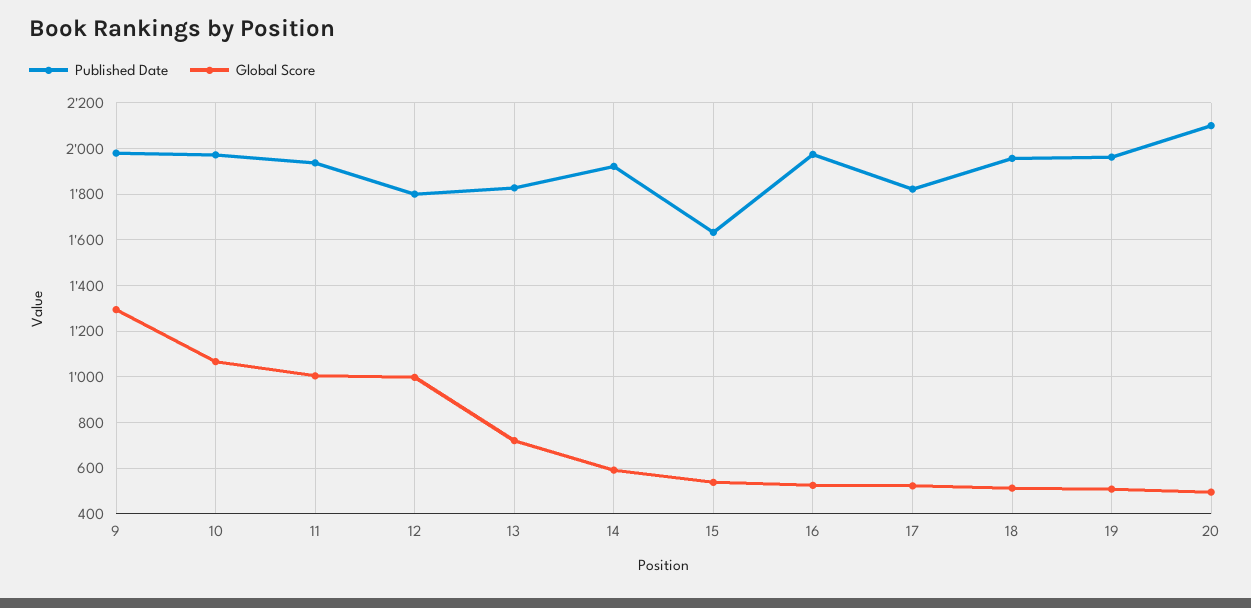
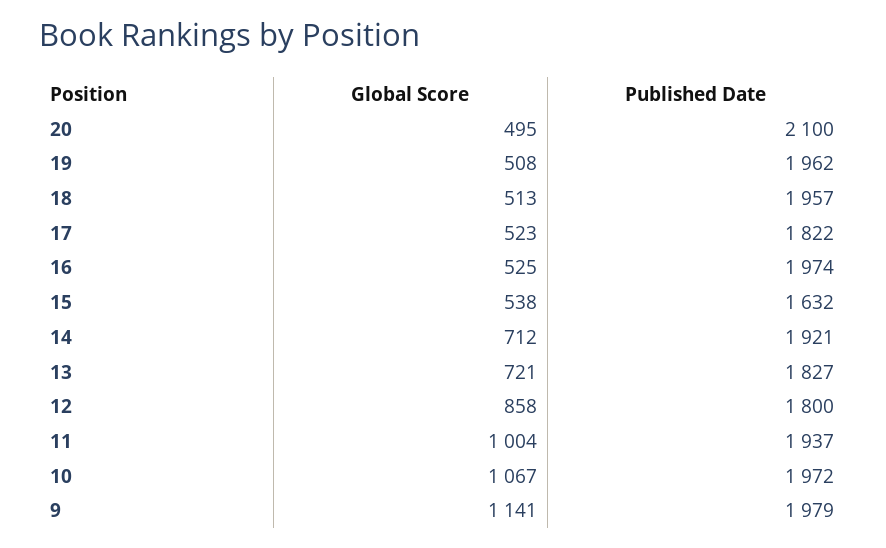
Global Score, 9: 1300 -> 1141
Global Score, 12: 1000 -> 858
Global Score, 14: 600 -> 712

